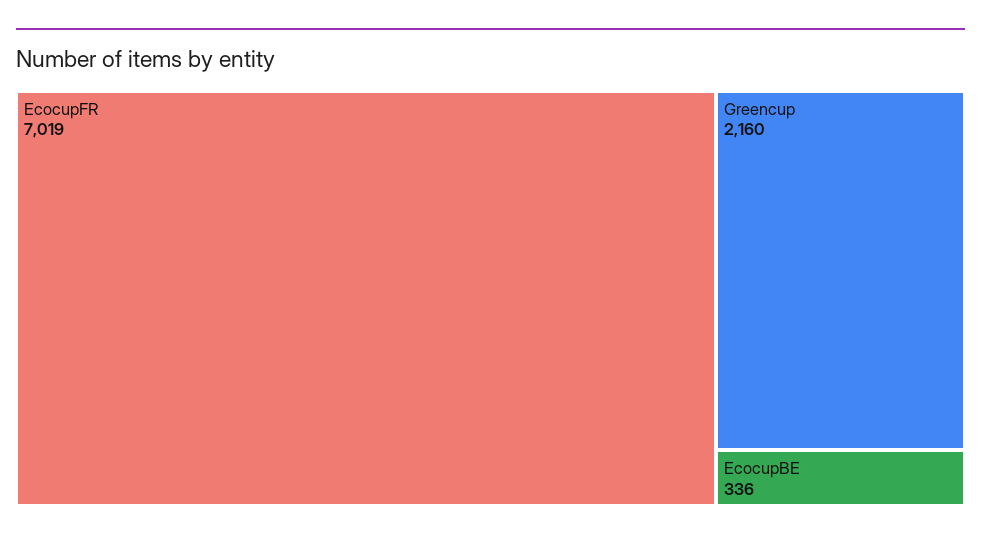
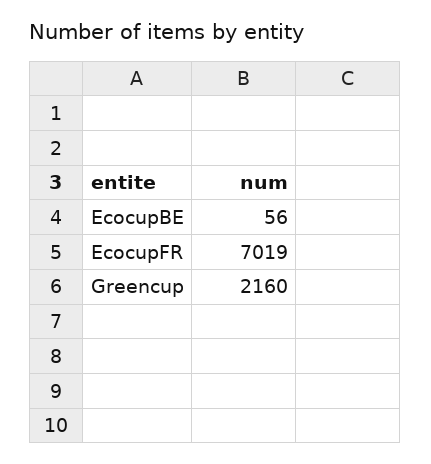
EcocupBE: 336 -> 56

